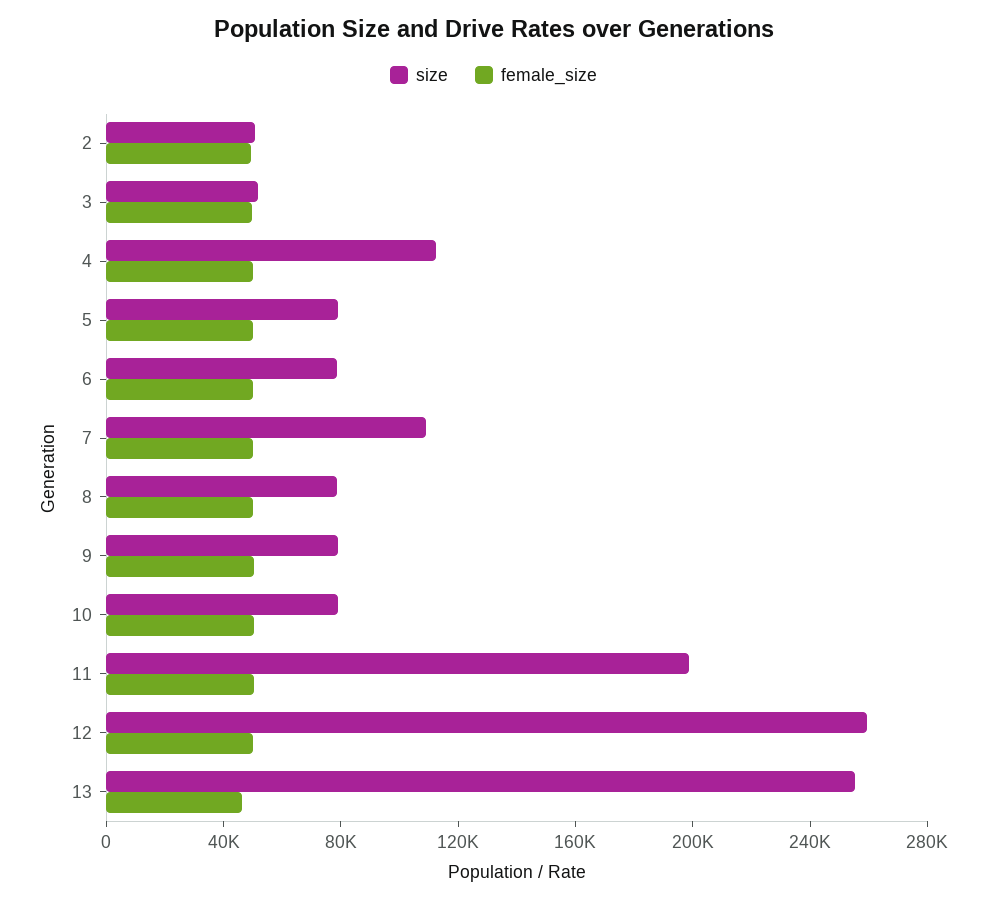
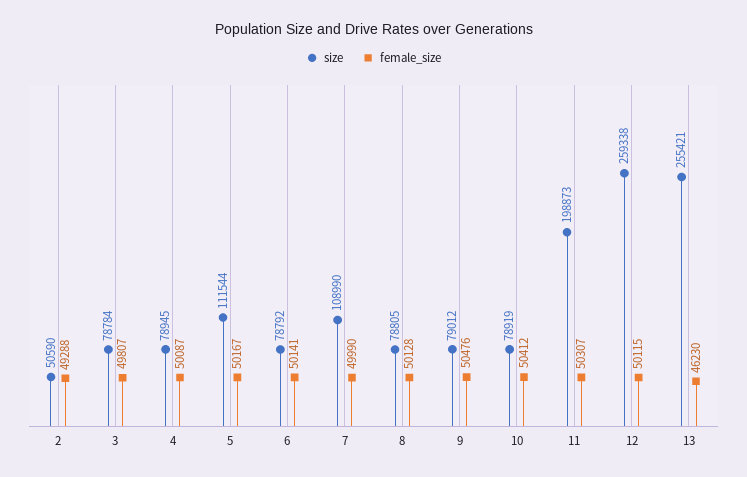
size, 3: 50000 -> 78784
size, 4: 110000 -> 78945
size, 5: 80000 -> 111544

